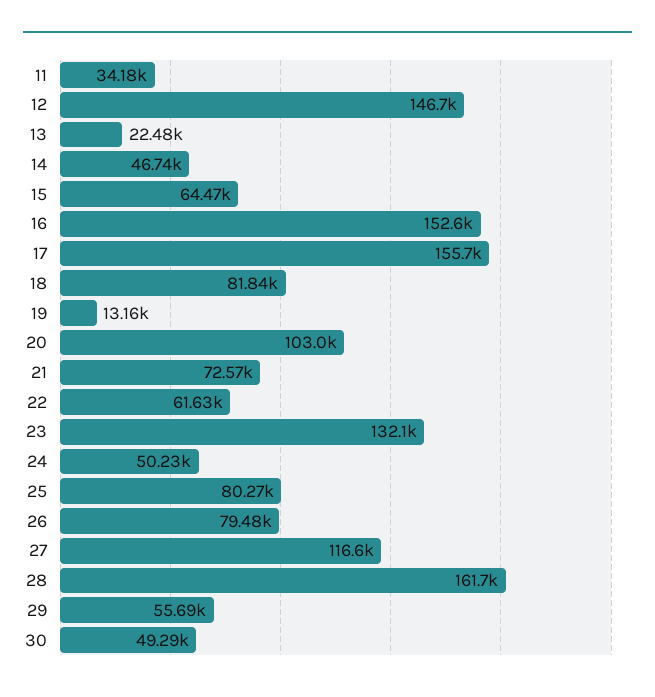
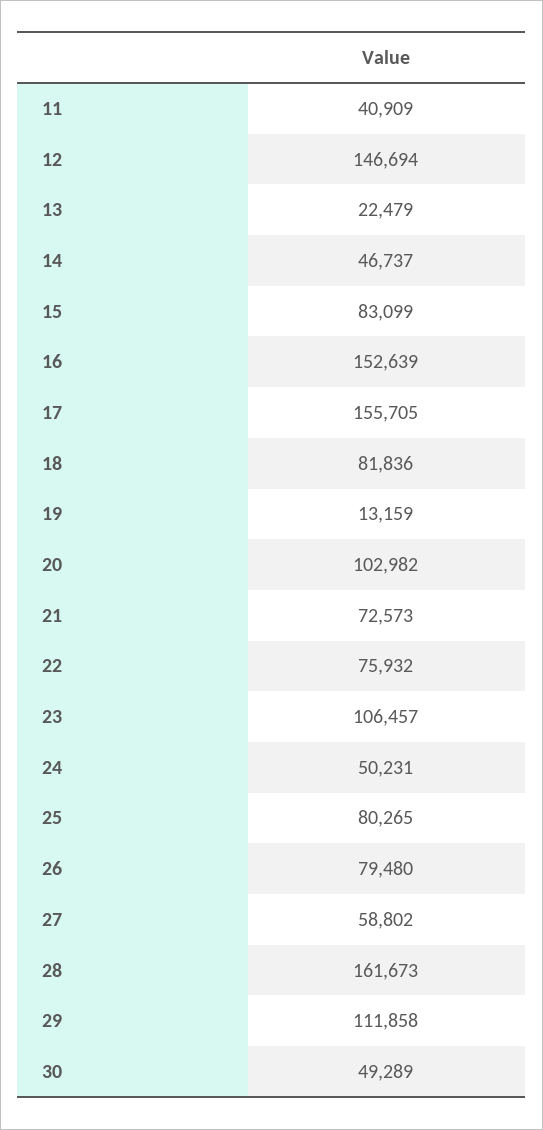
11: 34180 -> 40909
15: 64470 -> 83099
22: 61630 -> 75932
23: 132100 -> 106457
27: 116600 -> 58802
29: 55690 -> 111858

